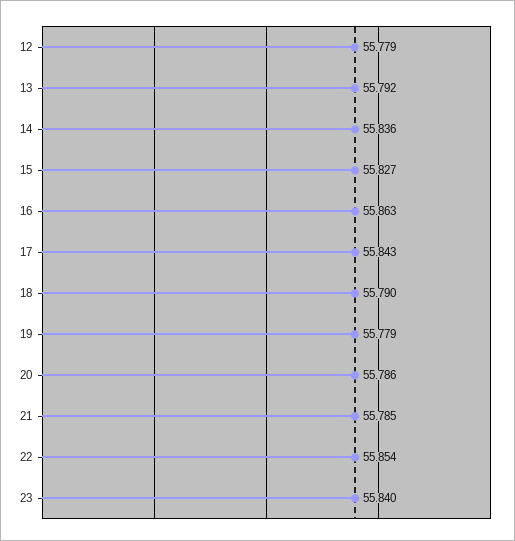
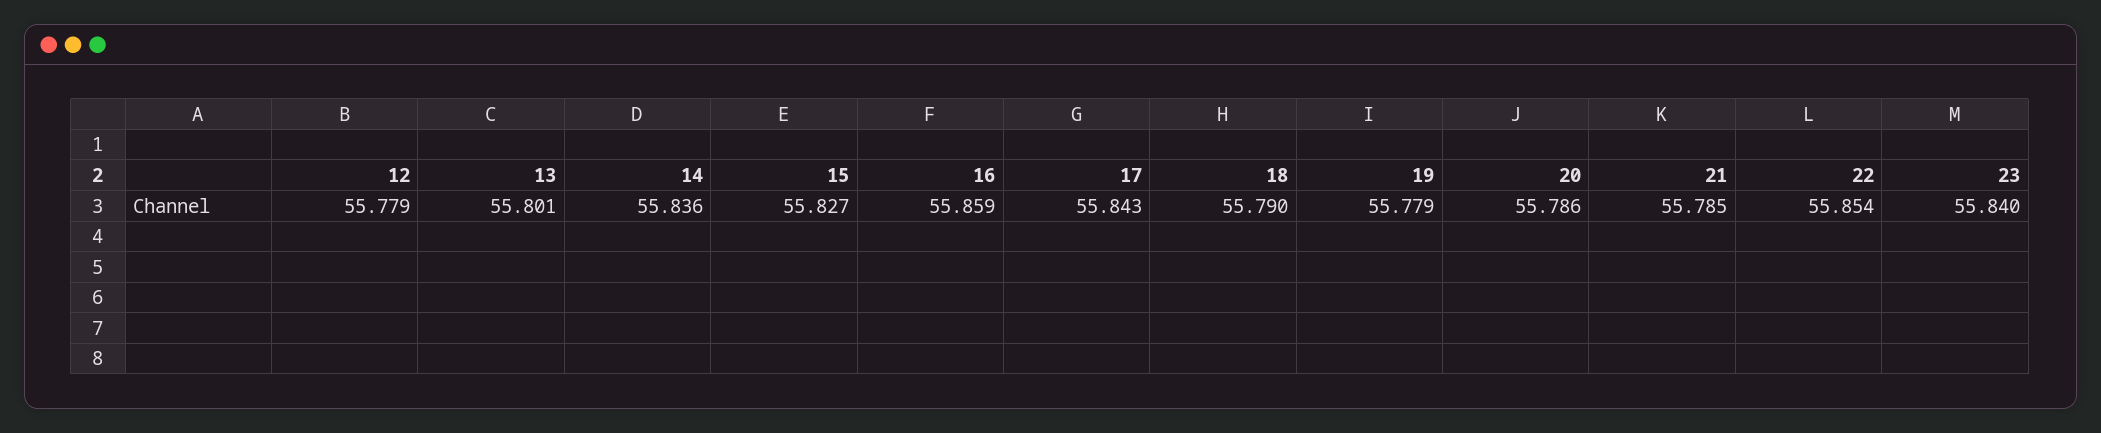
13: 55.792 -> 55.801
16: 55.863 -> 55.859

